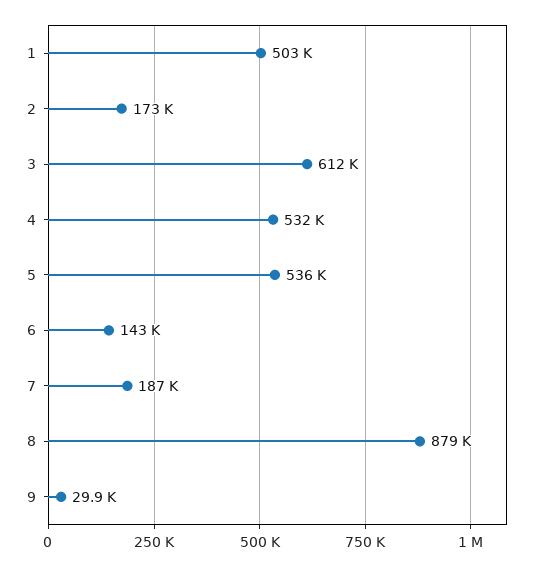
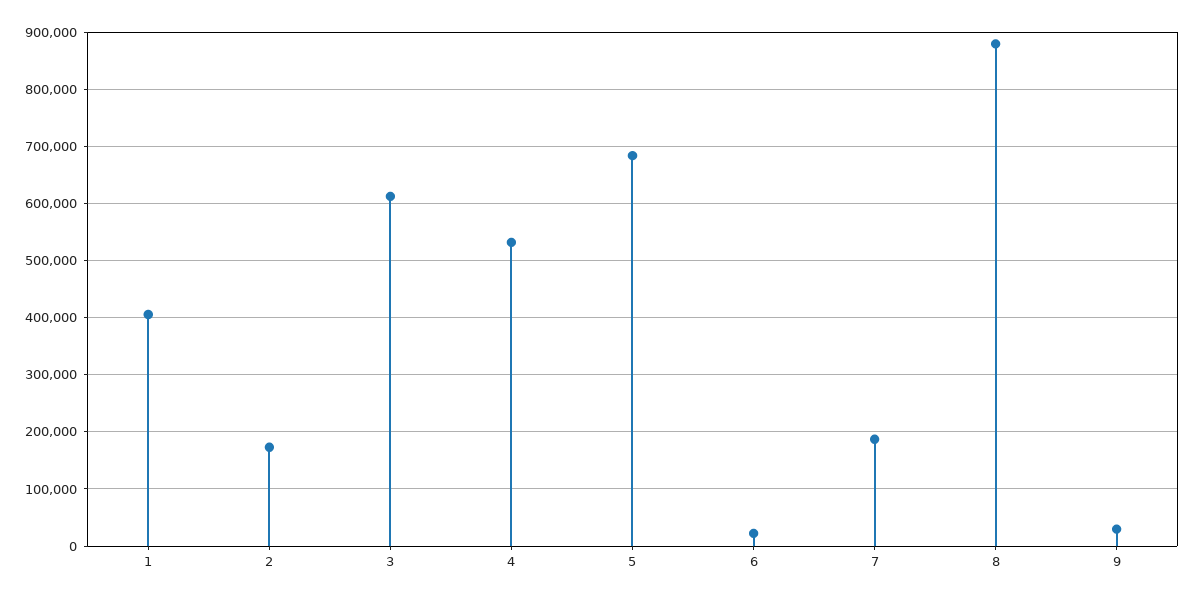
1: 503000 -> 400000
5: 536000 -> 680000
6: 143000 -> 20000

